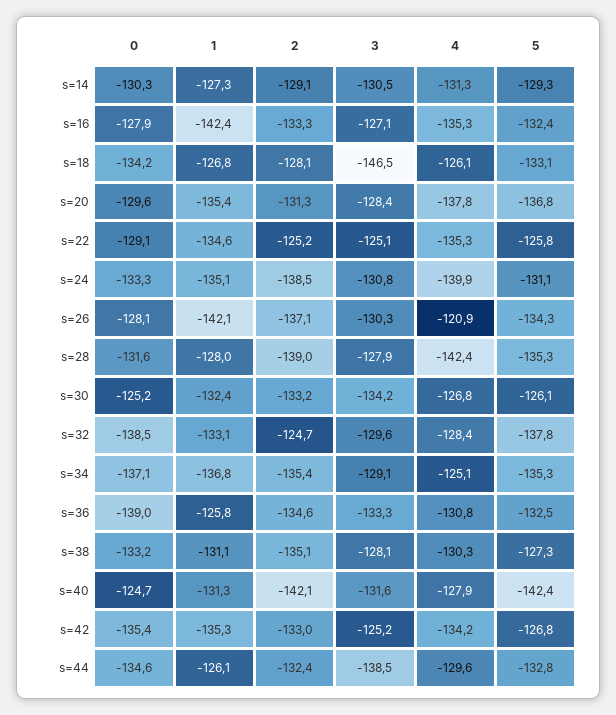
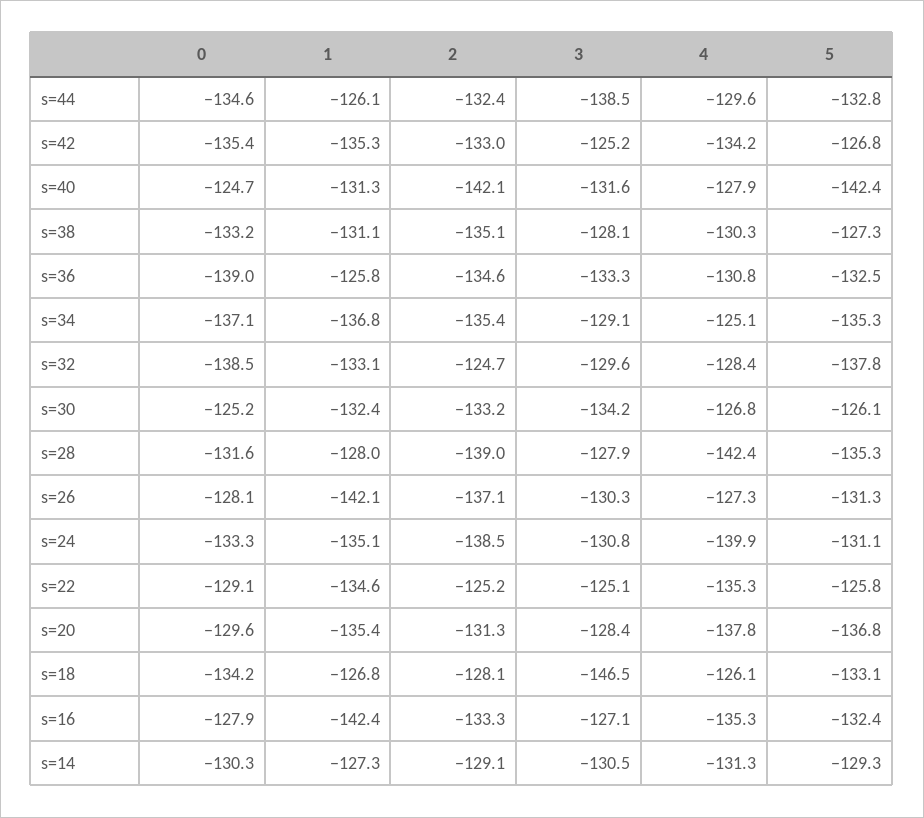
4, s=26: -120.9 -> -127.3
5, s=26: -134.3 -> -131.3

